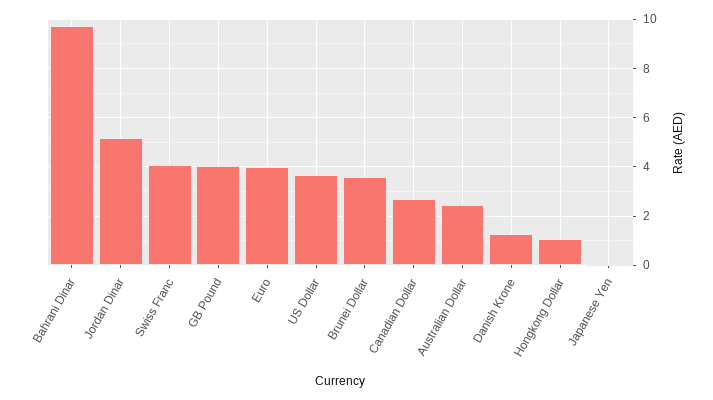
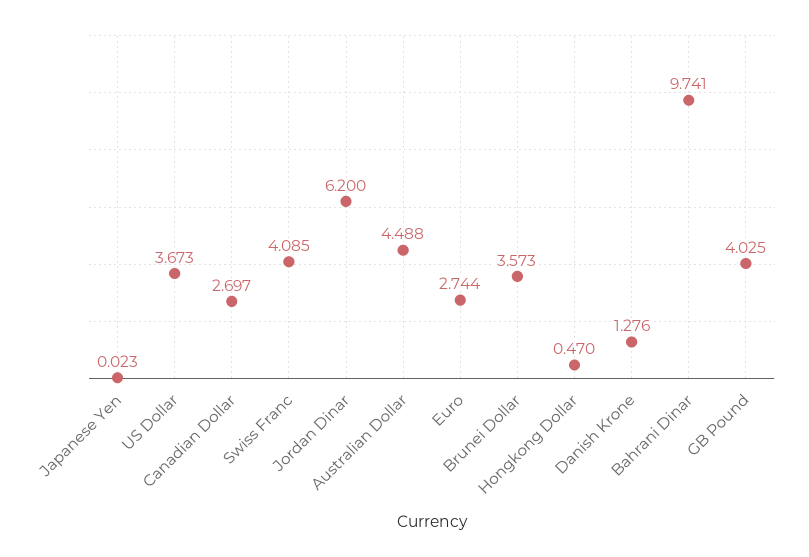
Jordan Dinar: 5.25 -> 6.2
Euro: 4 -> 2.744
Australian Dollar: 2.5 -> 4.488
Hongkong Dollar: 1 -> 0.47

